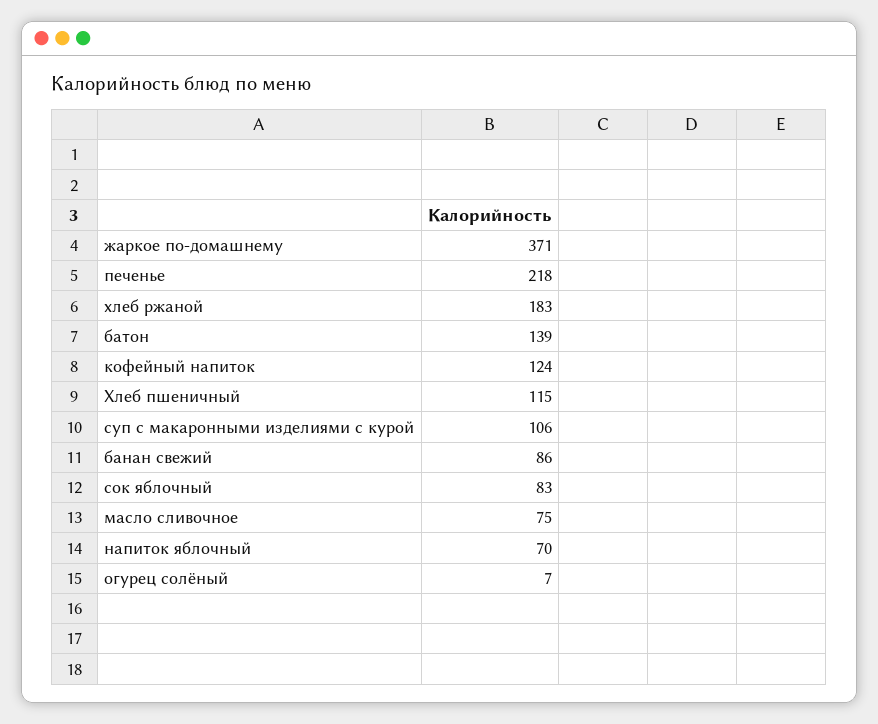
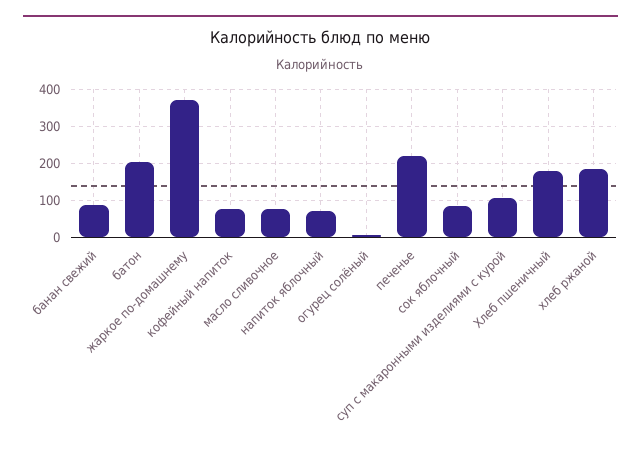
батон: 139 -> 200
кофейный напиток: 124 -> 80
Хлеб пшеничный: 115 -> 180

